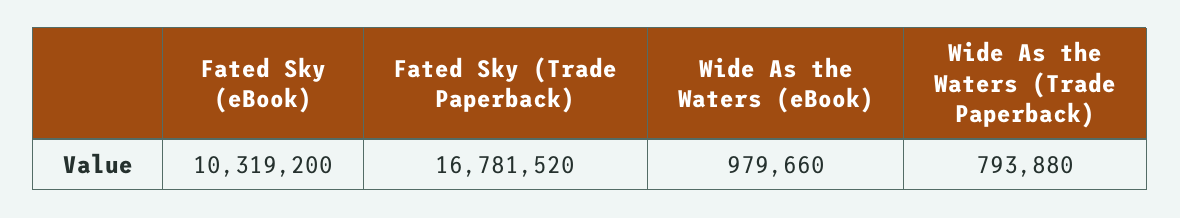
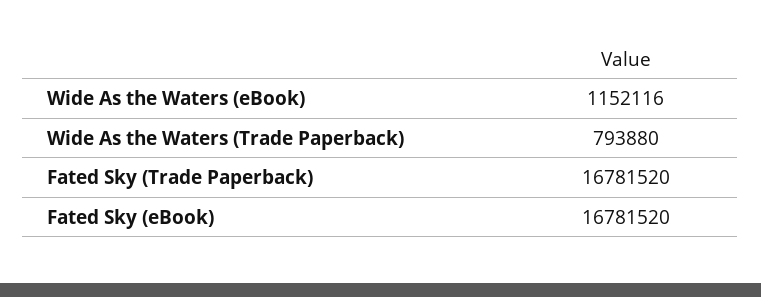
Fated Sky (eBook): 10319200 -> 16781520
Wide As the Waters (eBook): 979660 -> 1152116

